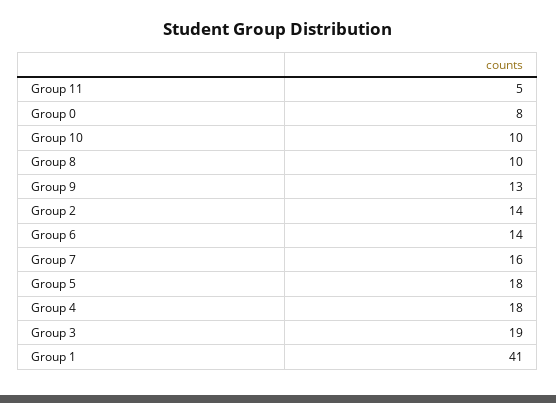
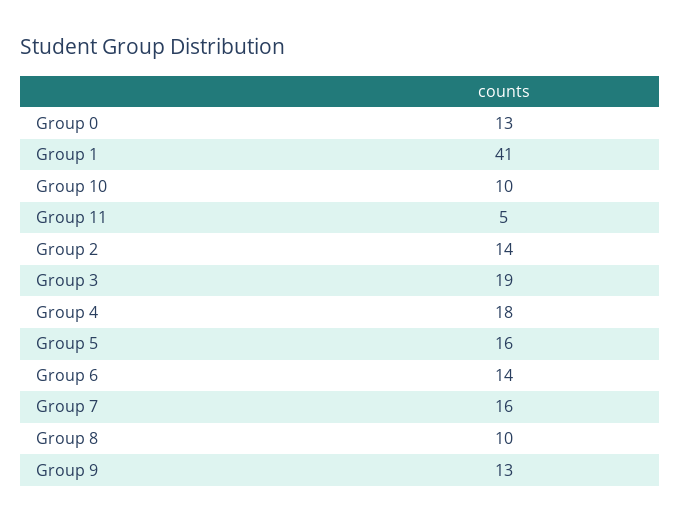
Group 0: 8 -> 13
Group 5: 18 -> 16

